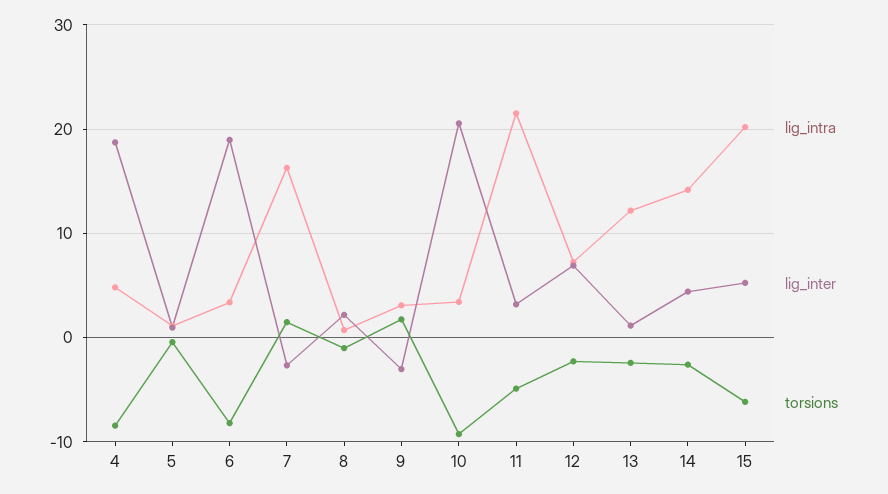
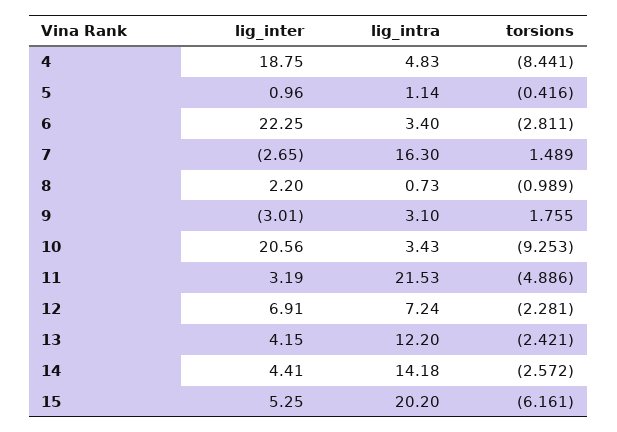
lig_inter, 6: 19 -> 22.25
torsions, 6: -8 -> -2.811
lig_inter, 13: 1 -> 4.15

